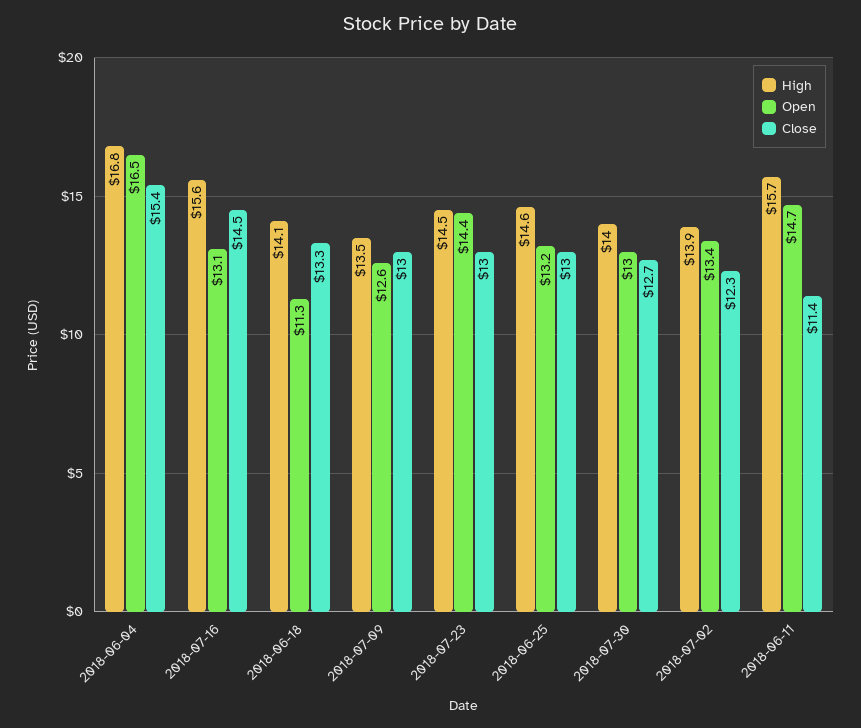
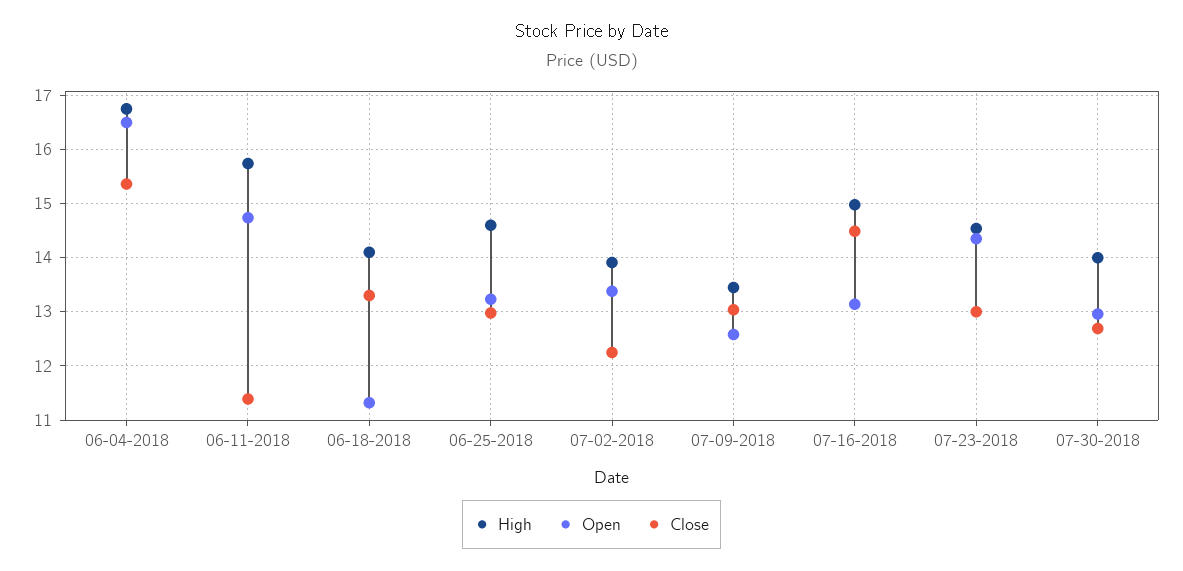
High, 2018-07-16: 15.6 -> 15

